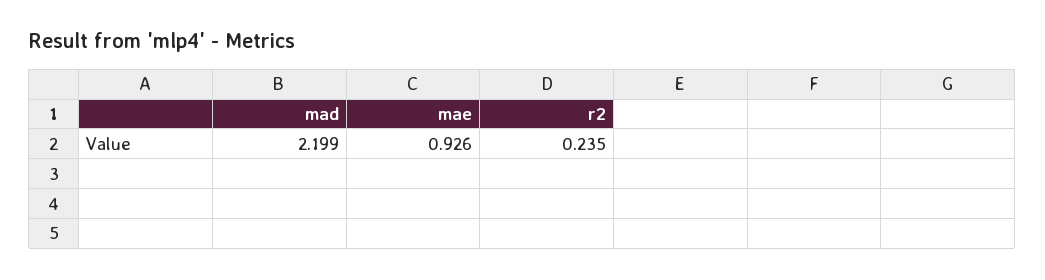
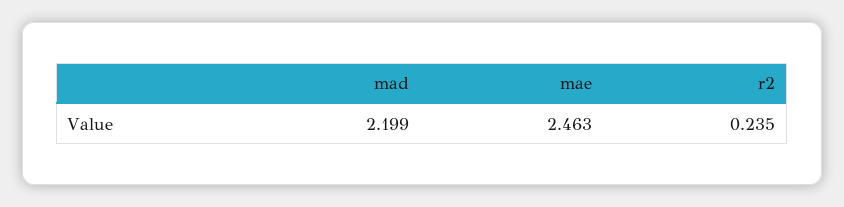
mae: 0.926 -> 2.463

